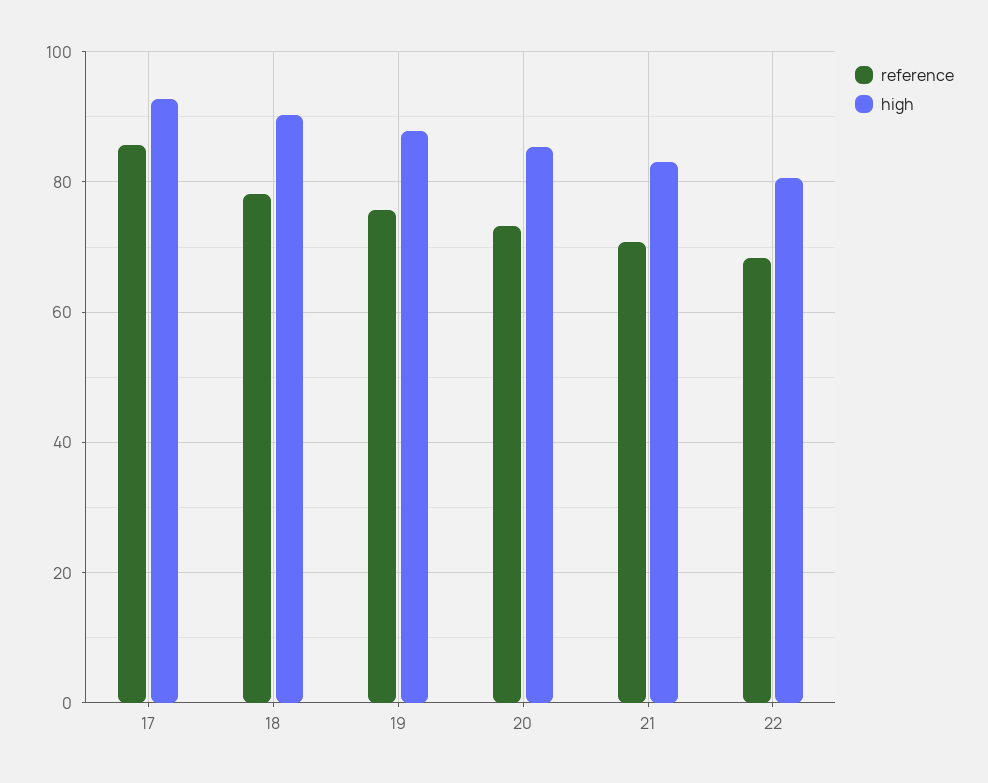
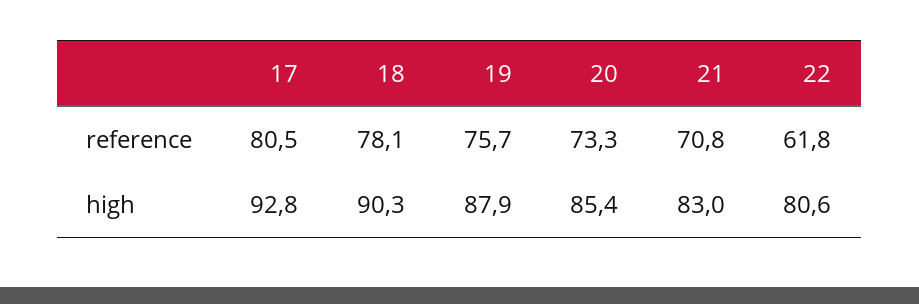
reference, 17: 86 -> 80.5
reference, 22: 68 -> 61.8

